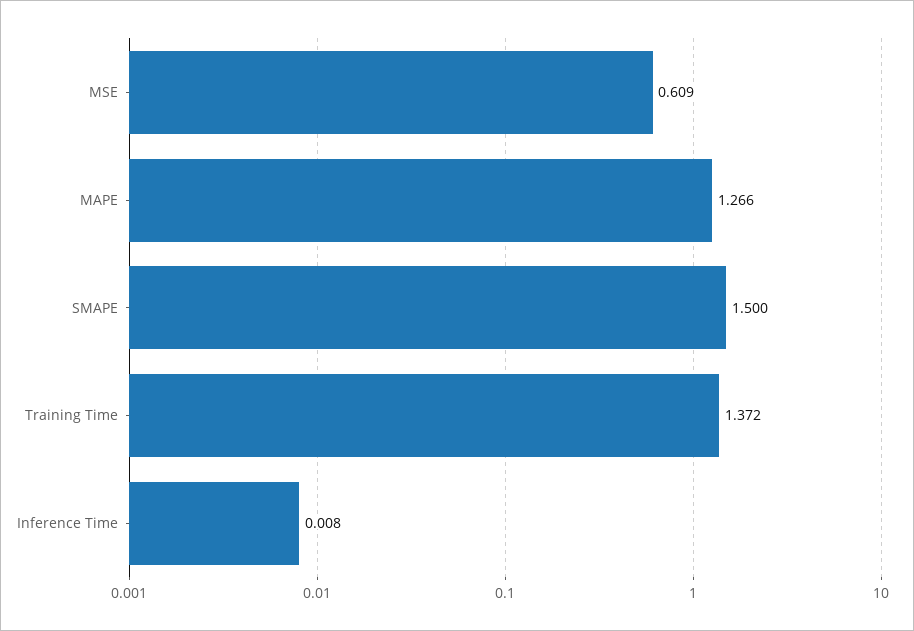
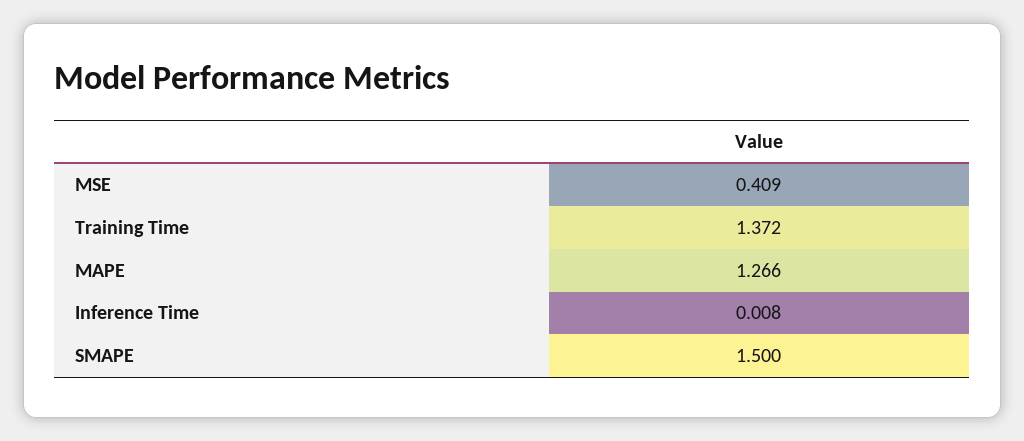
MSE: 0.609 -> 0.409

